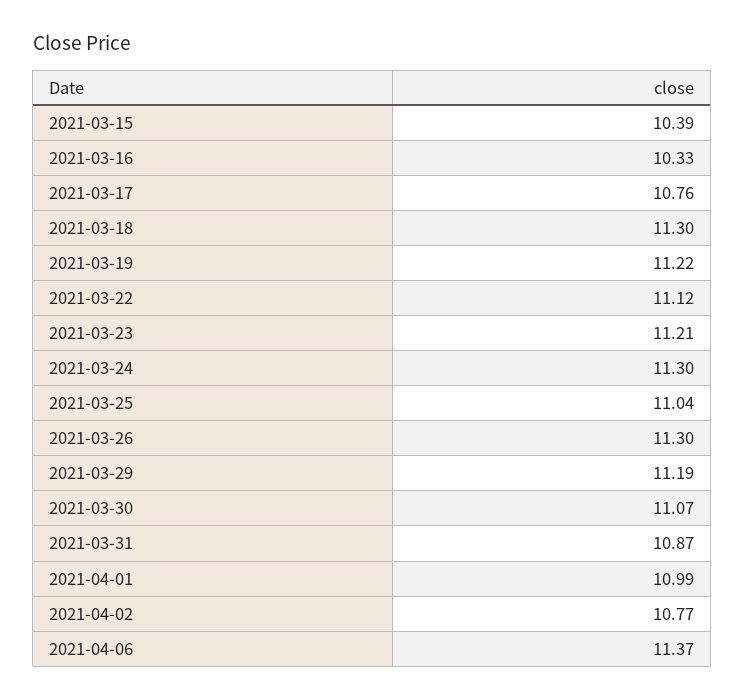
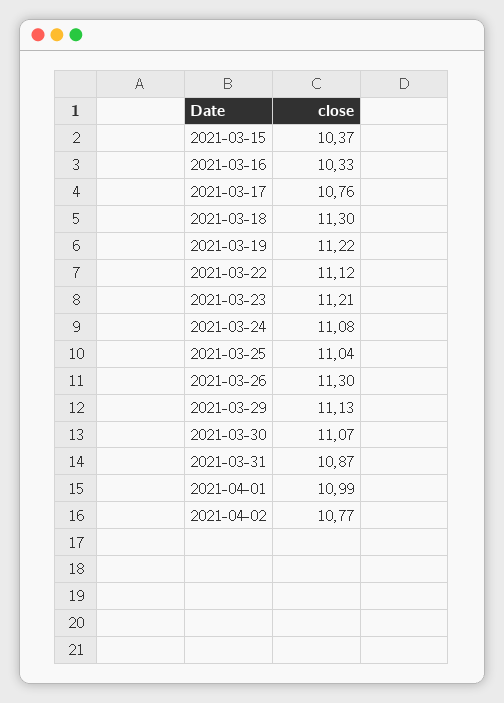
2021-03-15: 10.39 -> 10.37
2021-03-24: 11.3 -> 11.08
2021-03-29: 11.19 -> 11.13
2021-04-06: 11.37 -> none

